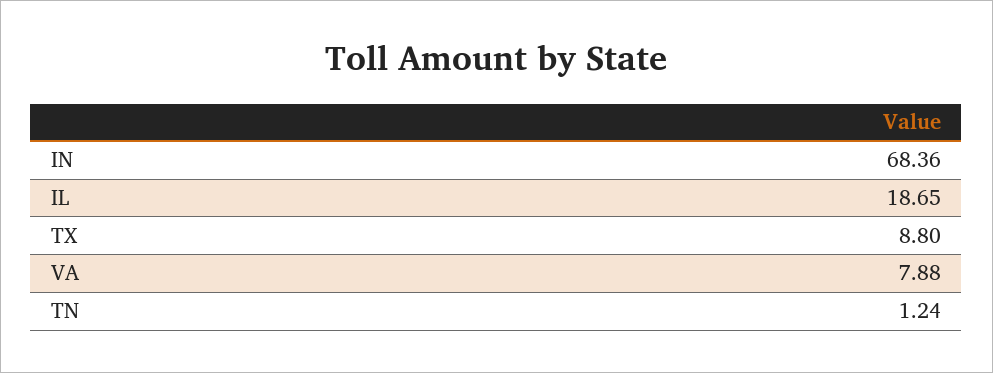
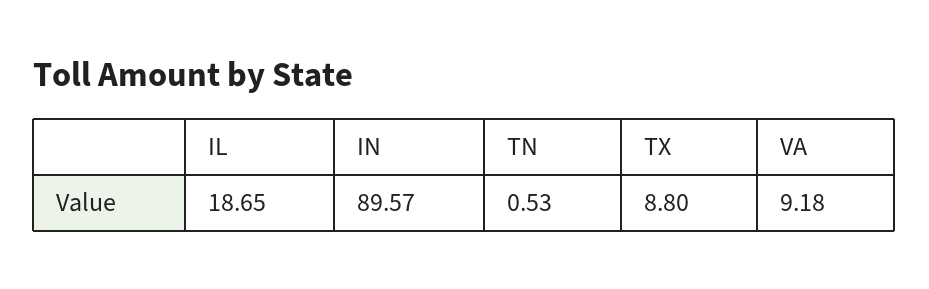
IN: 68.36 -> 89.57
VA: 7.88 -> 9.18
TN: 1.24 -> 0.53

